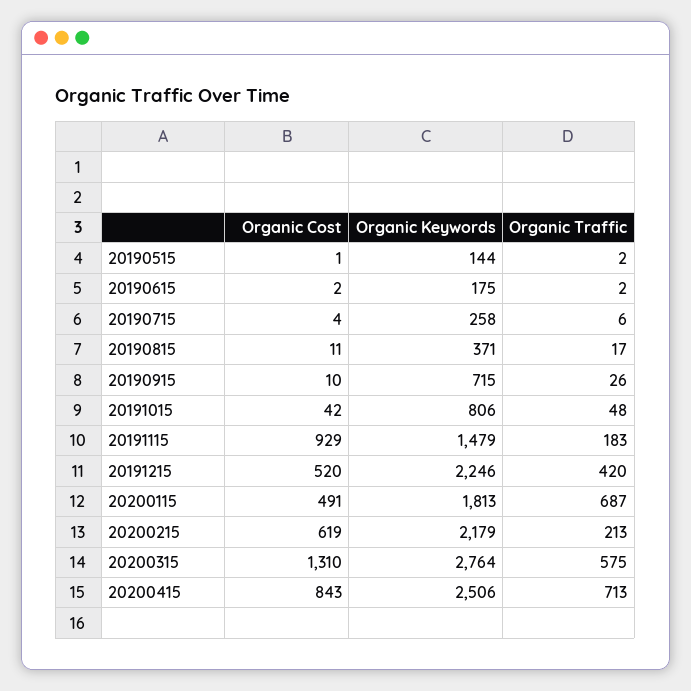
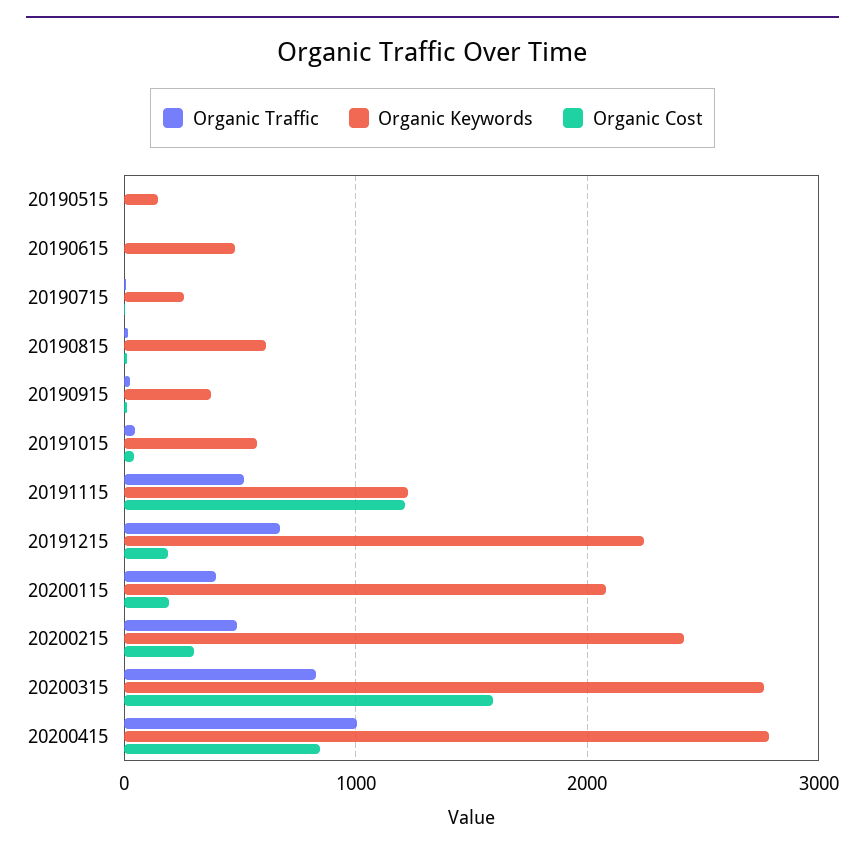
Organic Keywords, 20190615: 175 -> 500
Organic Keywords, 20190815: 371 -> 600
Organic Keywords, 20190915: 715 -> 400
Organic Keywords, 20191015: 806 -> 600
Organic Cost, 20191115: 929 -> 1200
Organic Keywords, 20191115: 1479 -> 1200
Organic Traffic, 20191115: 183 -> 500
Organic Cost, 20191215: 520 -> 200
Organic Traffic, 20191215: 420 -> 700
Organic Cost, 20200115: 491 -> 200
Organic Keywords, 20200115: 1813 -> 2100
Organic Traffic, 20200115: 687 -> 400
Organic Cost, 20200215: 619 -> 300
Organic Keywords, 20200215: 2179 -> 2400
Organic Traffic, 20200215: 213 -> 500
Organic Cost, 20200315: 1310 -> 1600
Organic Traffic, 20200315: 575 -> 800
Organic Keywords, 20200415: 2506 -> 2800
Organic Traffic, 20200415: 713 -> 1000

